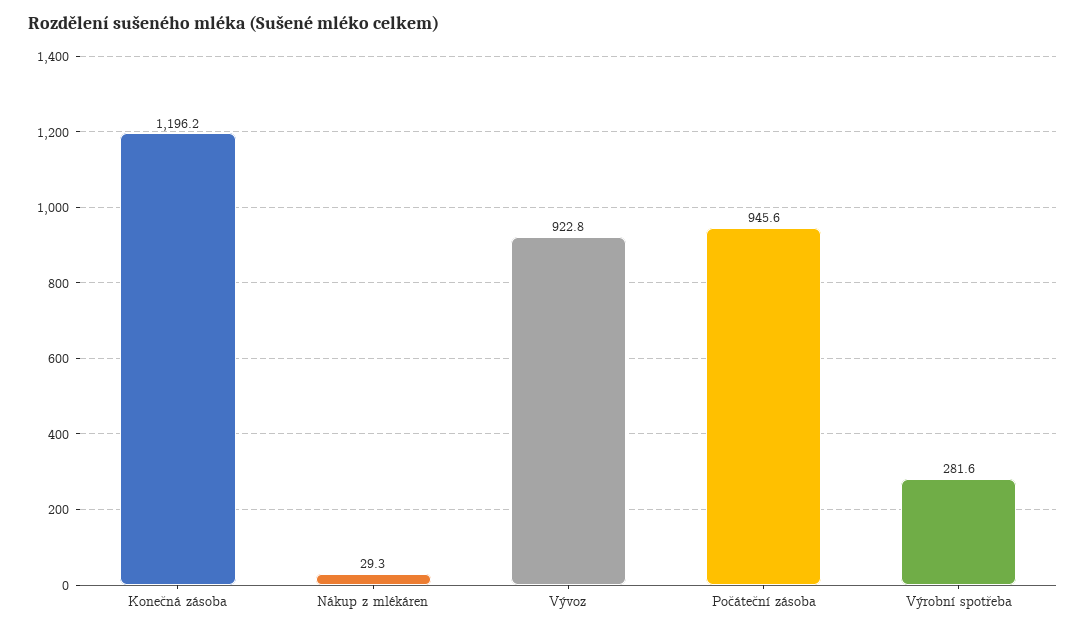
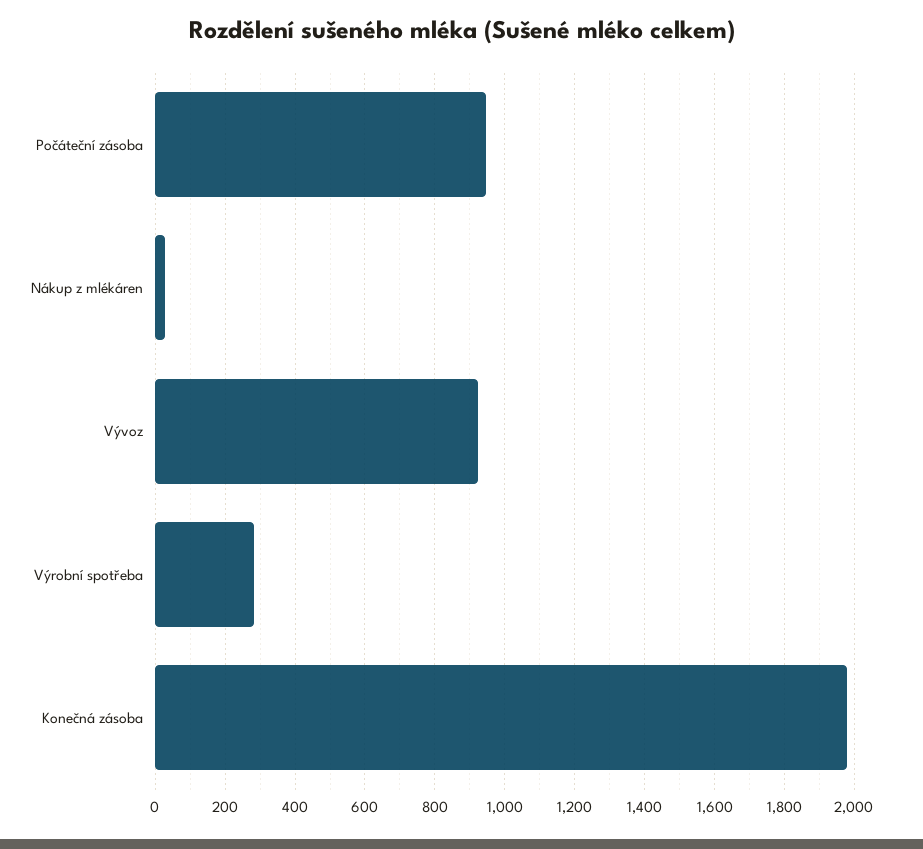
Konečná zásoba: 1196.2 -> 1980

